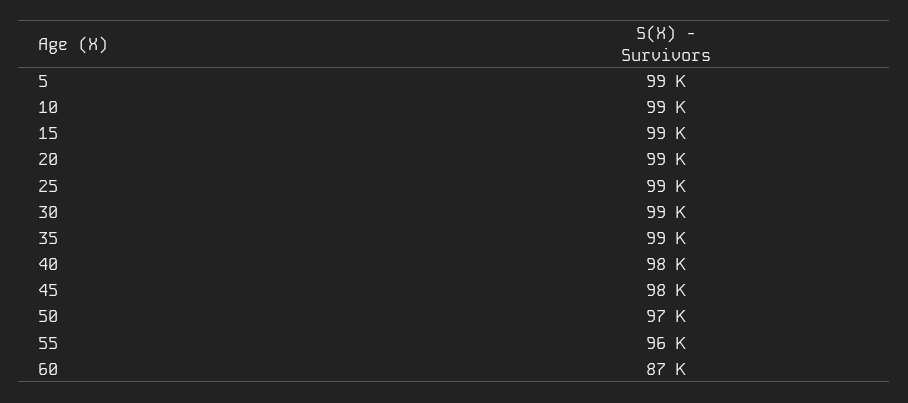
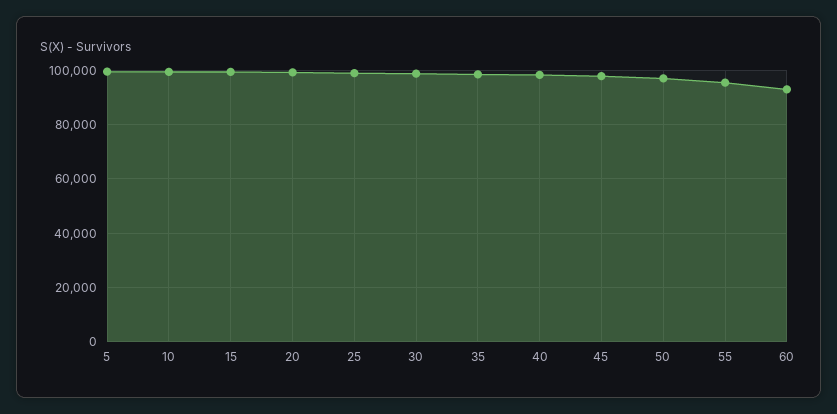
60: 87000 -> 92500

